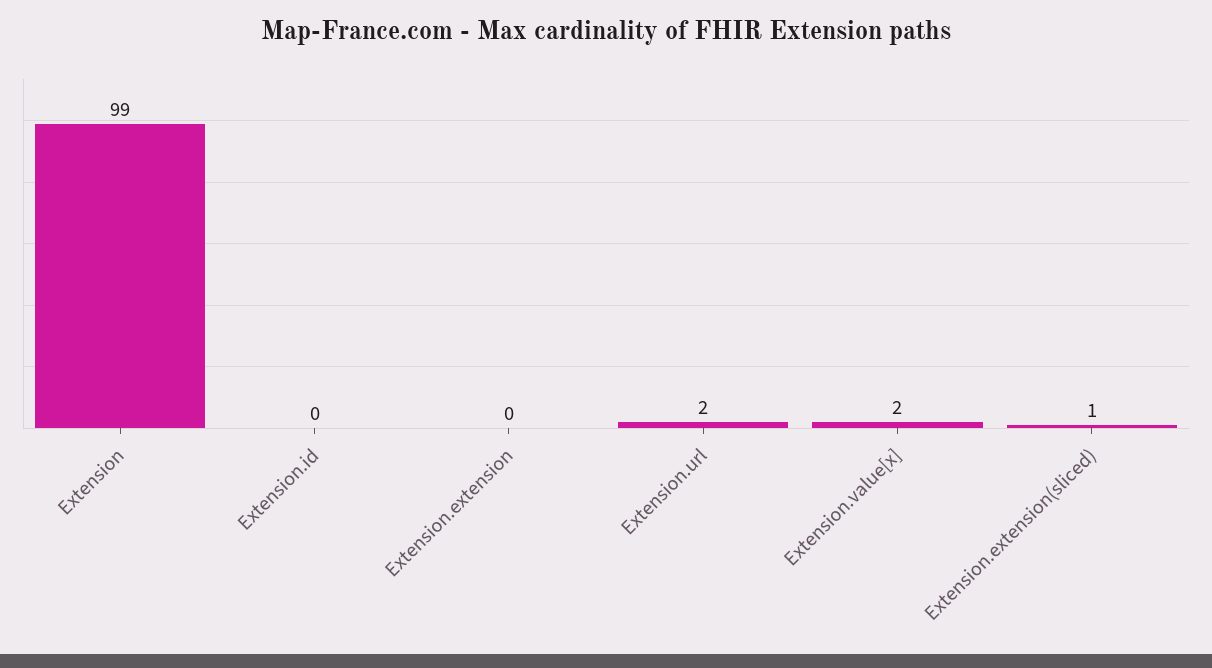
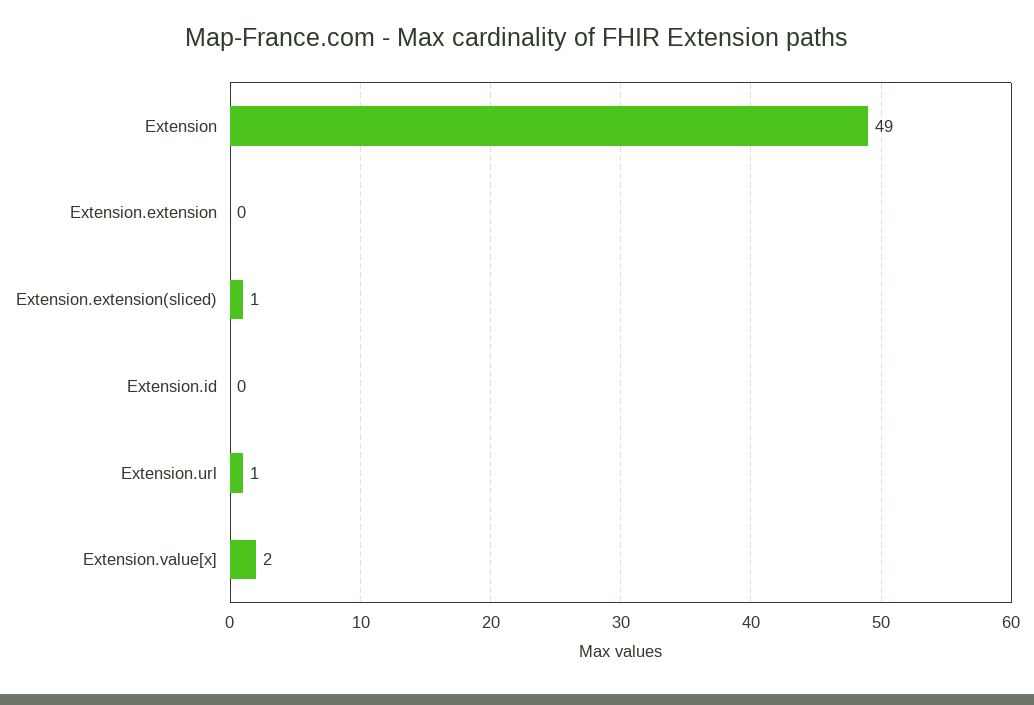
Extension: 99 -> 49
Extension.url: 2 -> 1

